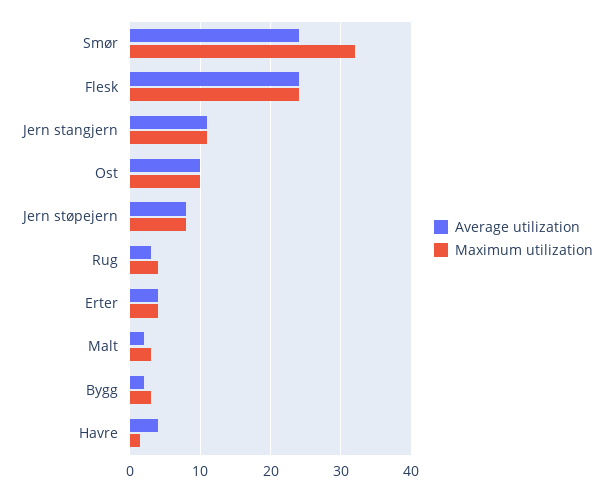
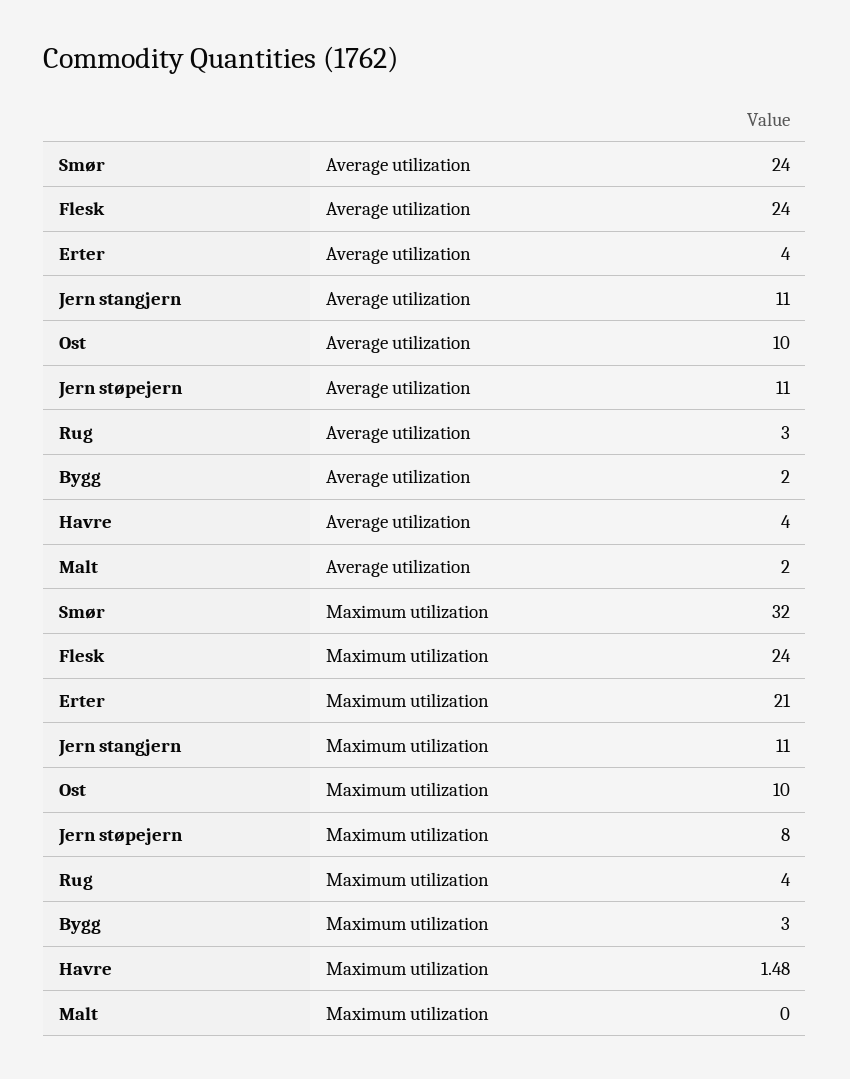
Average utilization, Jern støpejern: 8 -> 11
Maximum utilization, Erter: 4 -> 21
Maximum utilization, Malt: 3 -> 0

